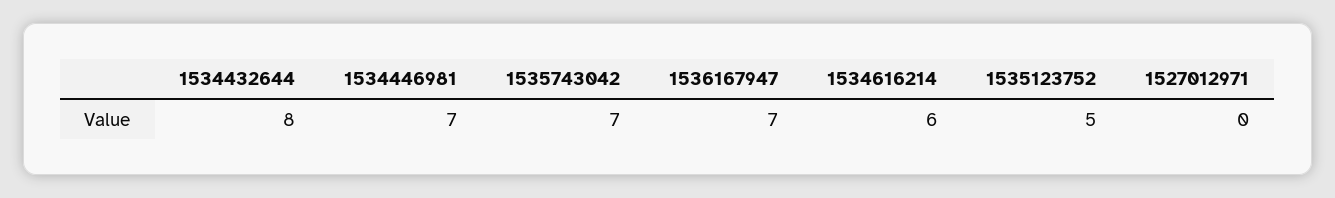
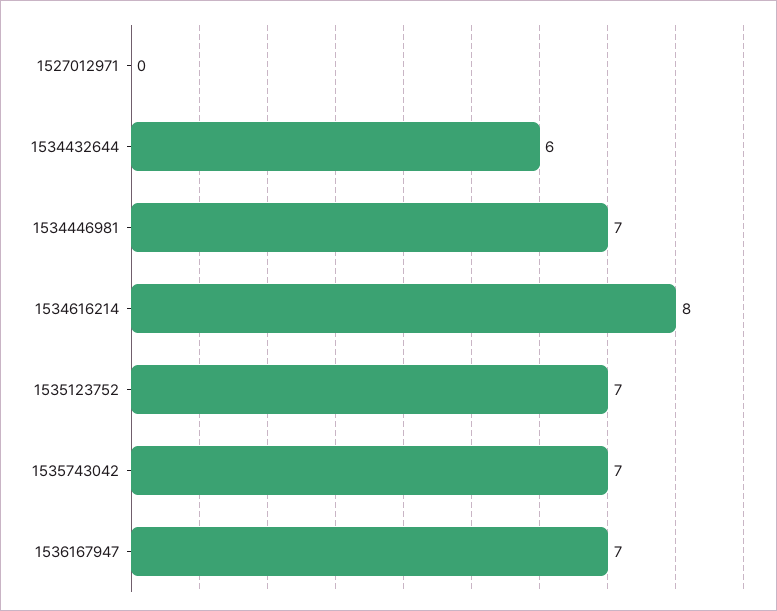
1534432644: 8 -> 6
1534616214: 6 -> 8
1535123752: 5 -> 7

